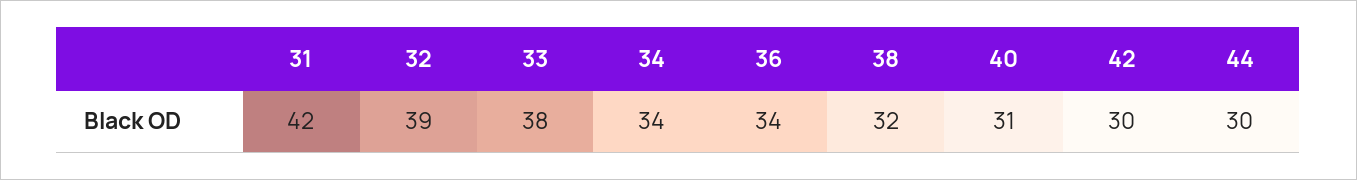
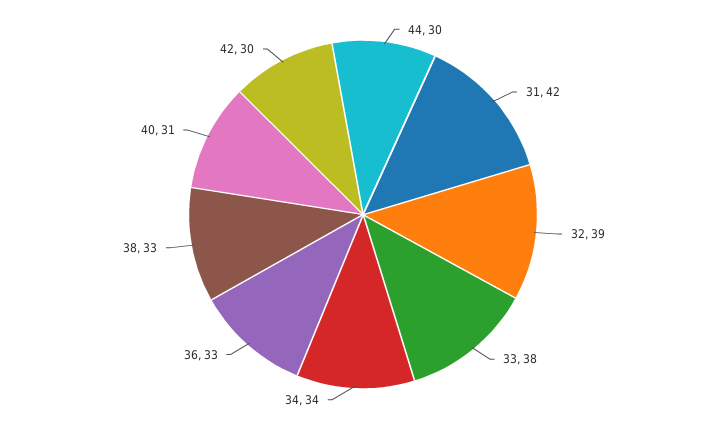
36: 34 -> 33
38: 32 -> 33

